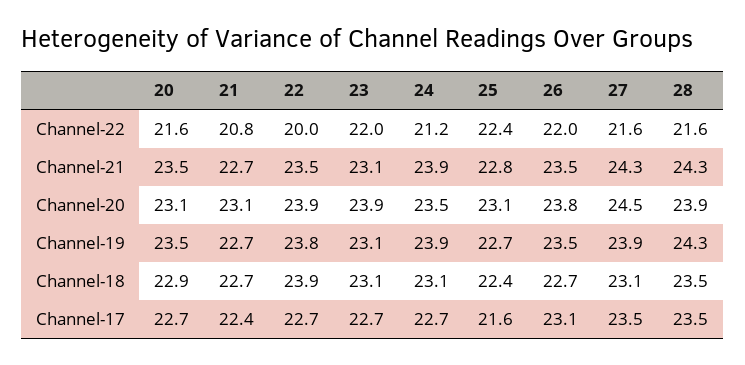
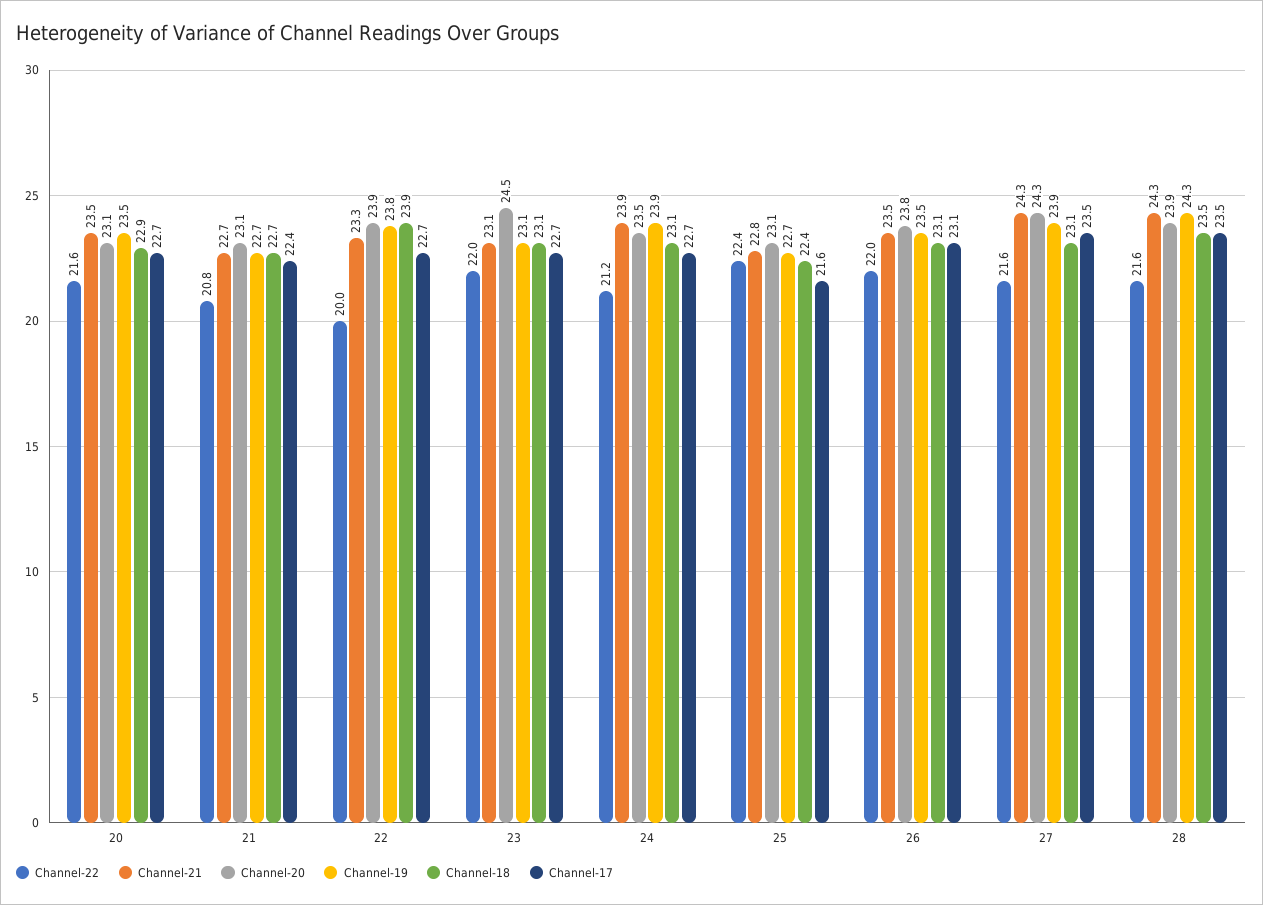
Channel-21, 22: 23.5 -> 23.3
Channel-20, 23: 23.9 -> 24.5
Channel-20, 27: 24.5 -> 24.3
Channel-18, 26: 22.7 -> 23.1

